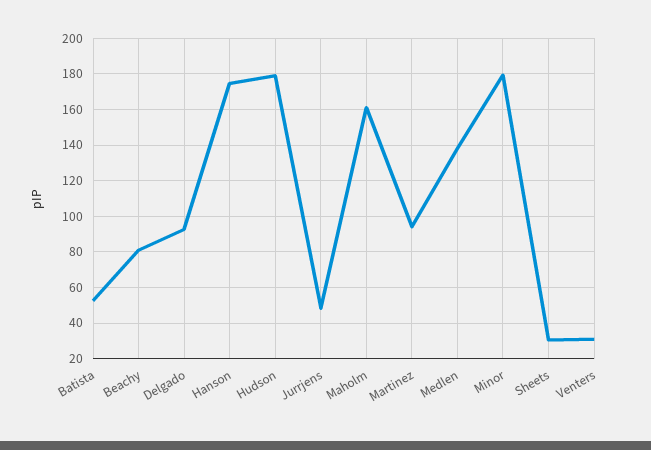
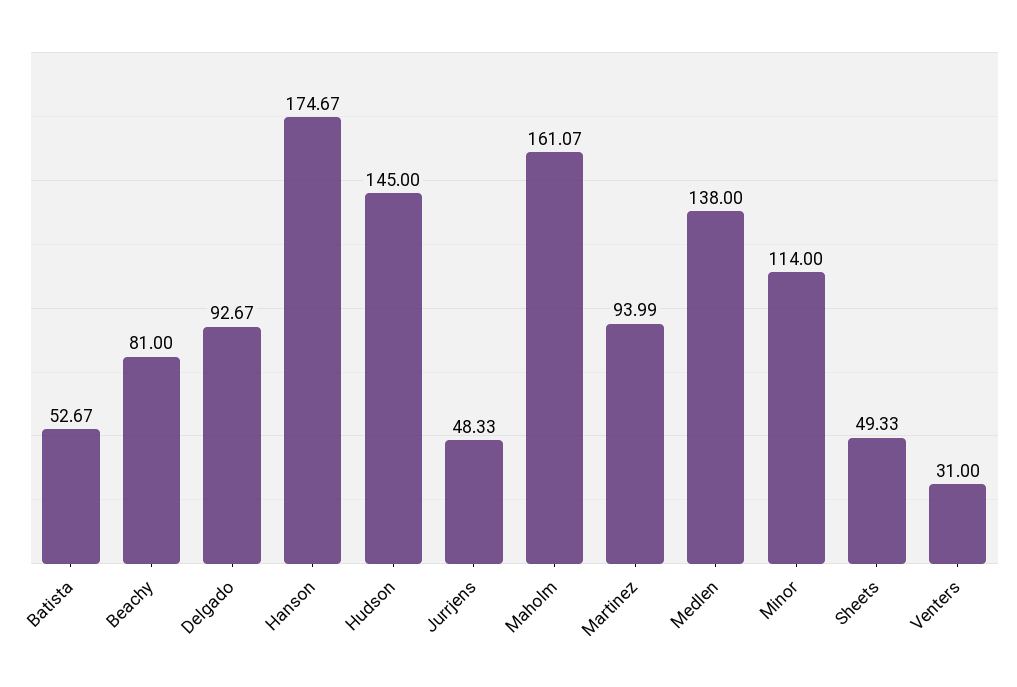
Hudson: 180 -> 145
Minor: 180 -> 114
Sheets: 30 -> 49.33

